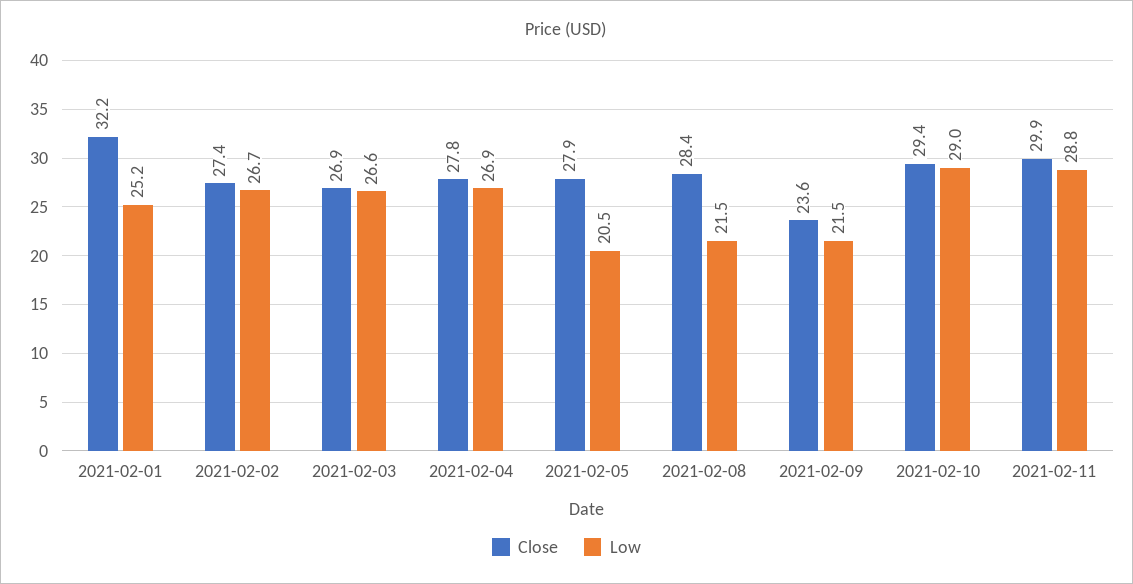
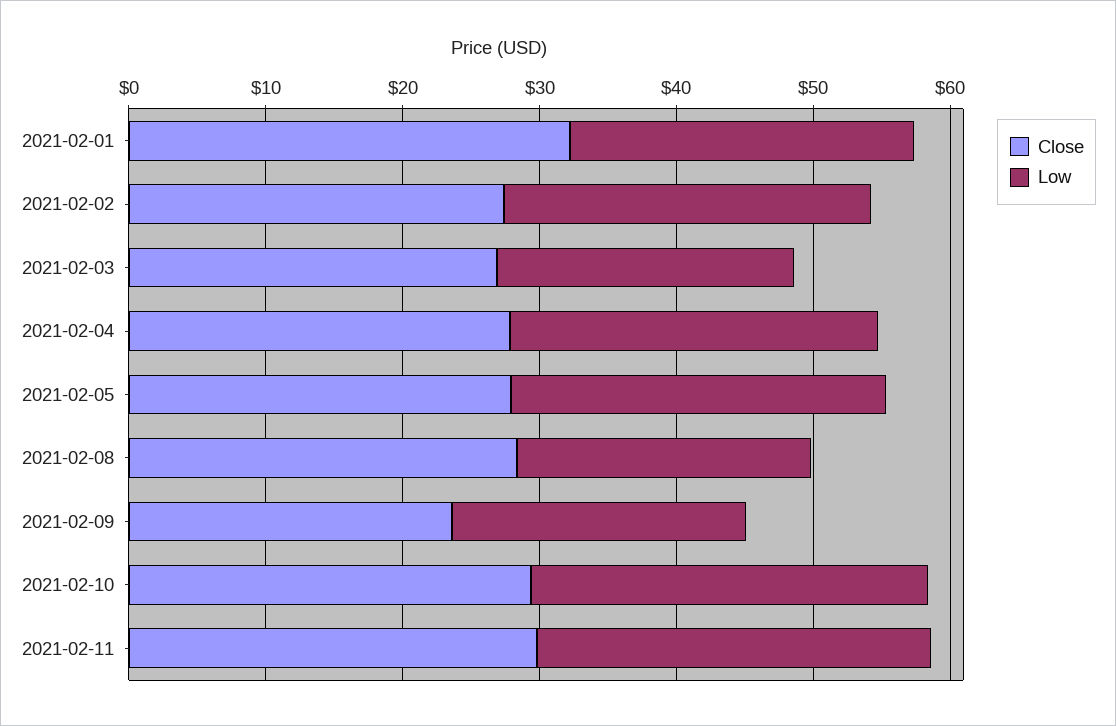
Low, 2021-02-03: 26.6 -> 22
Low, 2021-02-05: 20.5 -> 28

